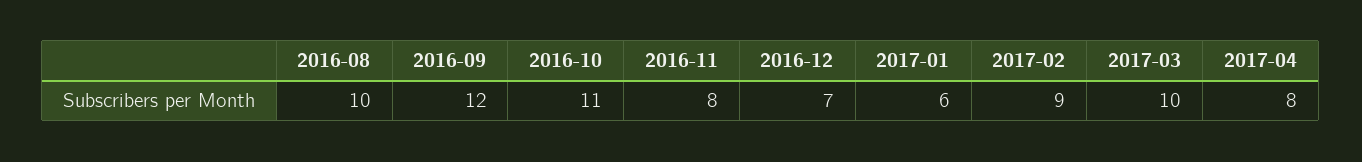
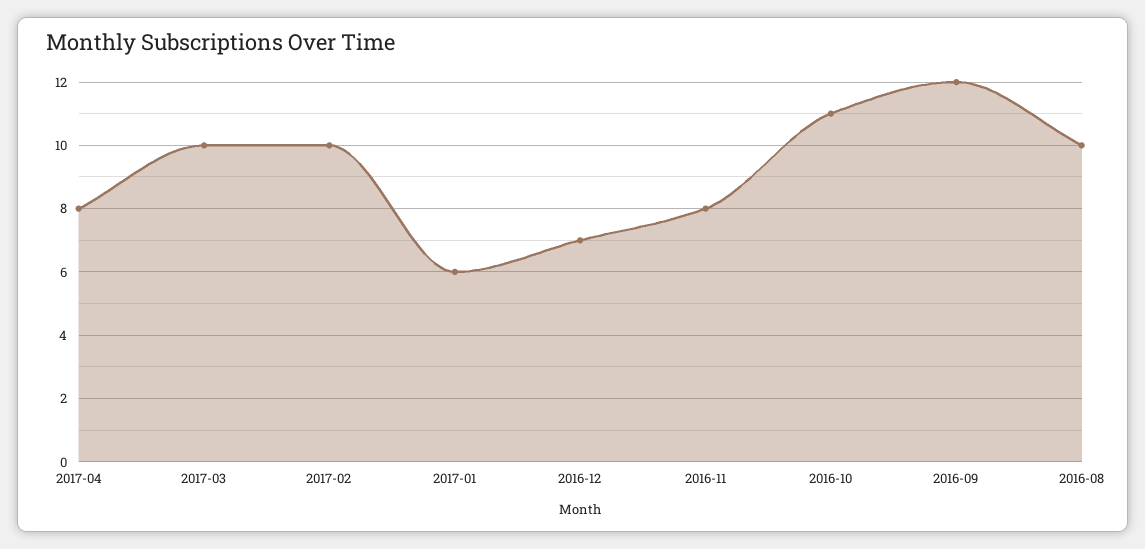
2017-02: 9 -> 10

